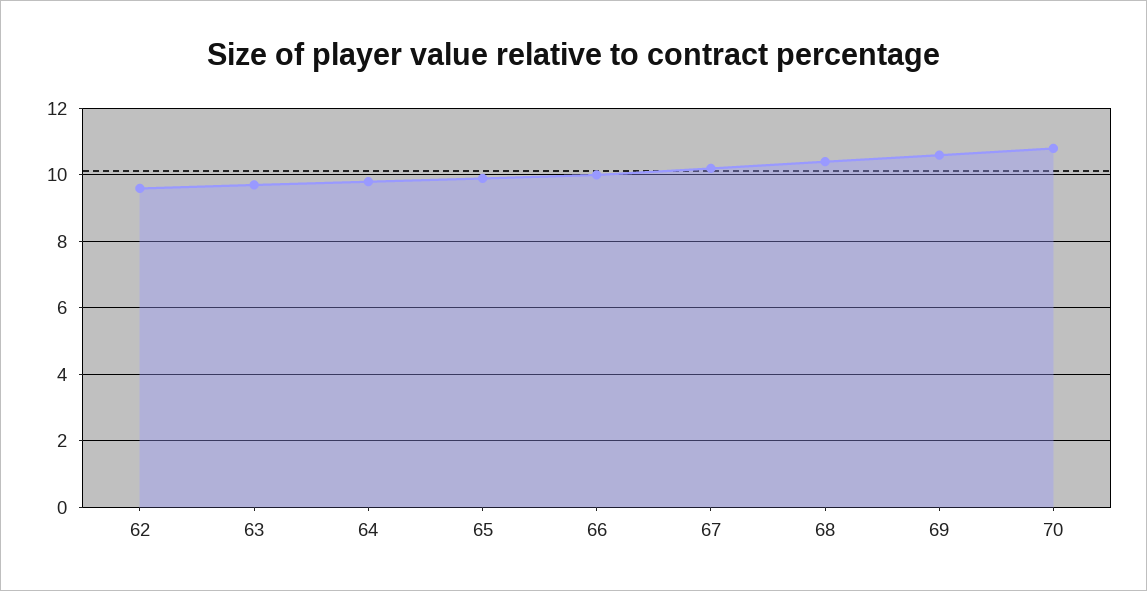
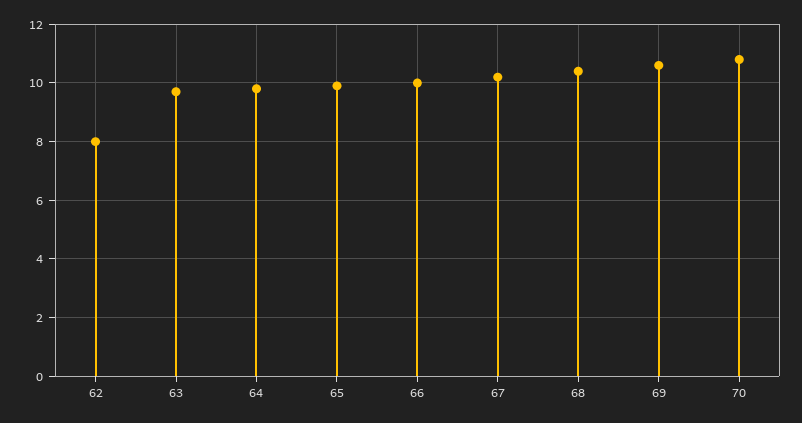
62: 9.5 -> 8

